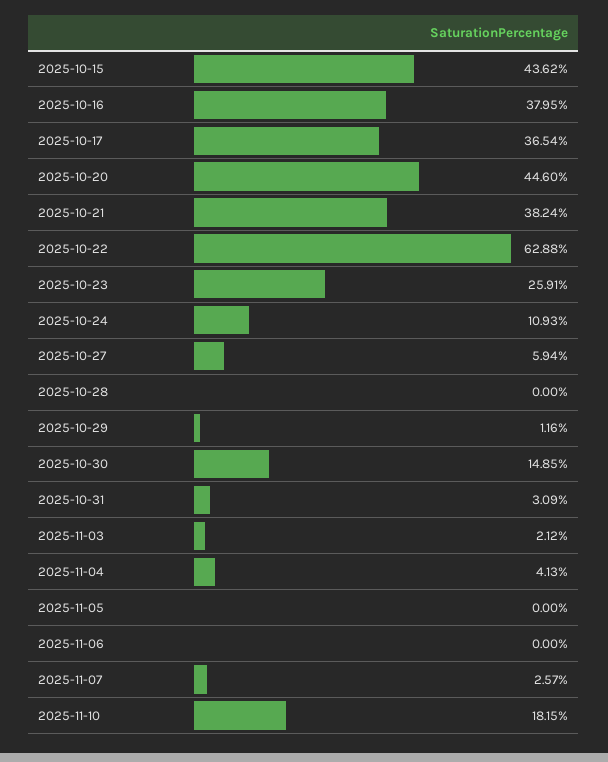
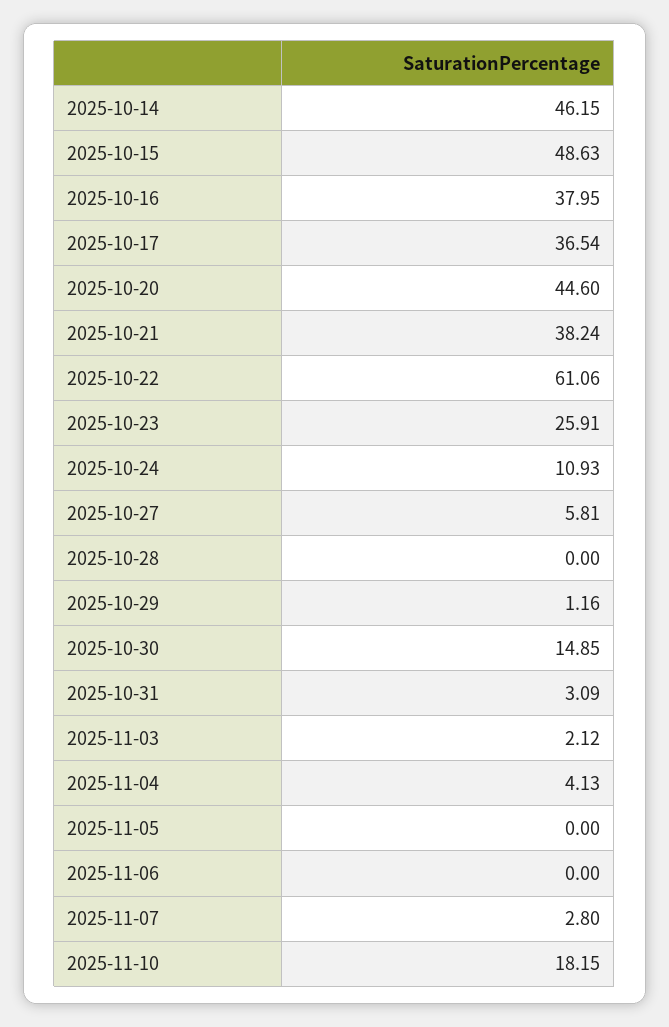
2025-10-15: 43.62 -> 48.63
2025-10-22: 62.88 -> 61.06
2025-10-27: 5.94 -> 5.81
2025-11-07: 2.57 -> 2.8
2025-10-14: none -> 46.15

